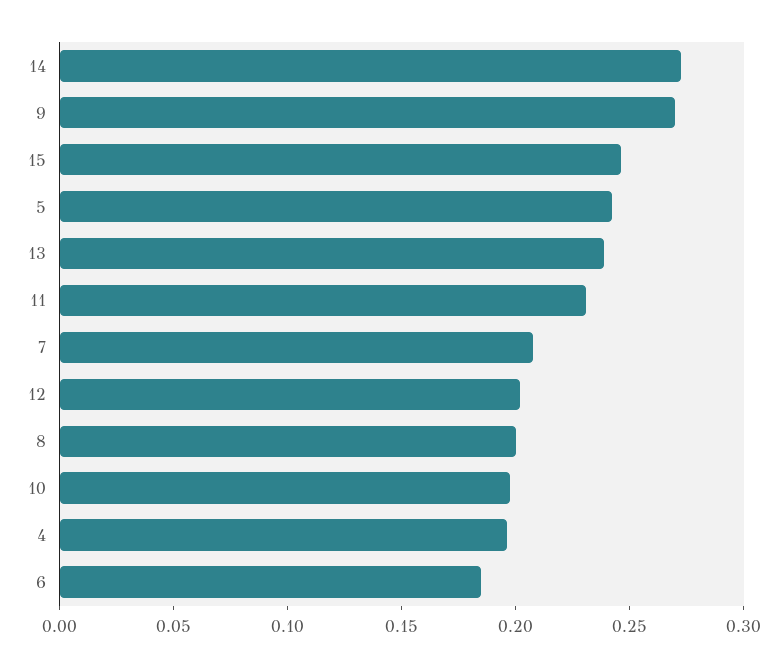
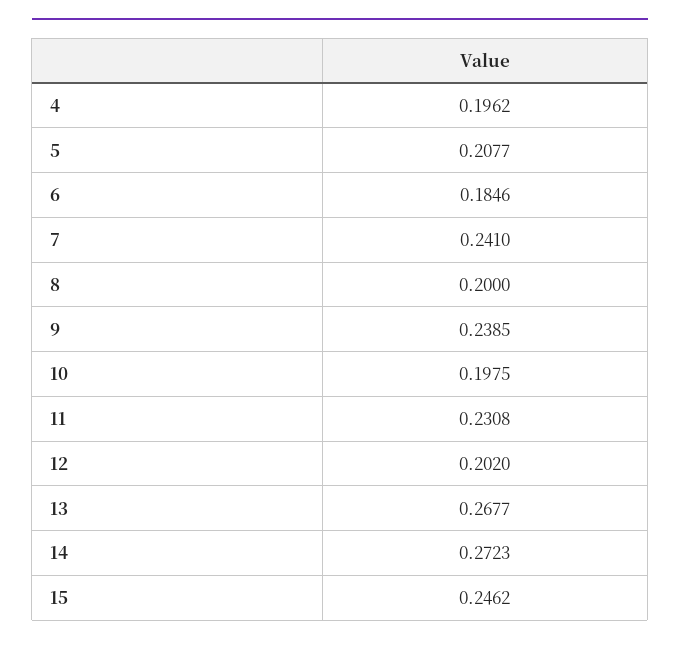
9: 0.27 -> 0.2385
5: 0.24 -> 0.2077
13: 0.24 -> 0.2677
7: 0.21 -> 0.241

